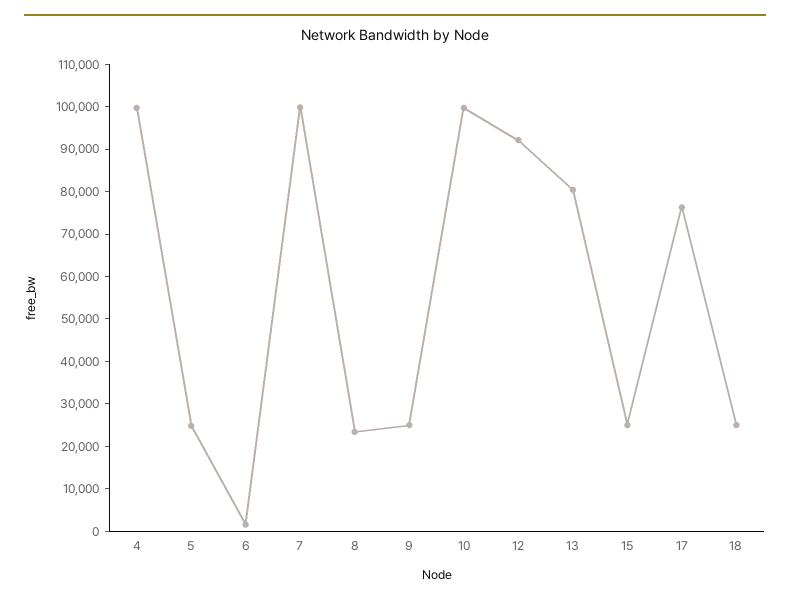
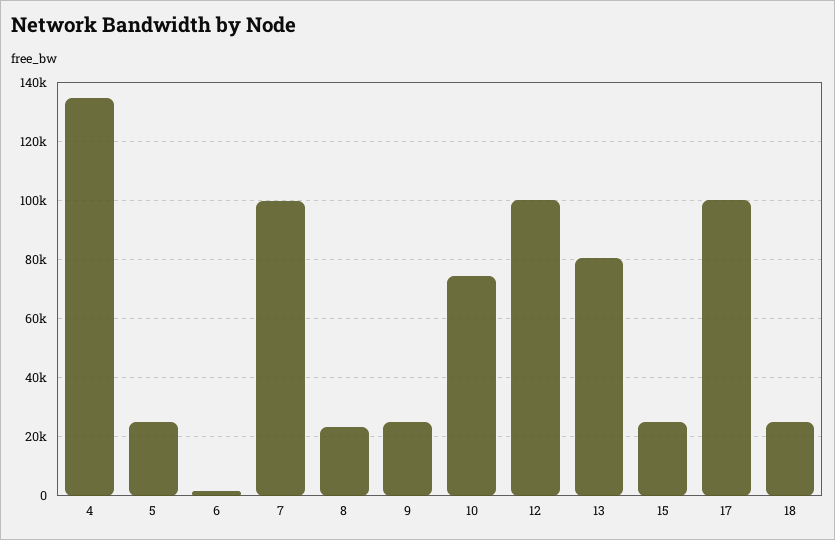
4: 100000 -> 135000
10: 100000 -> 75000
12: 92000 -> 100000
17: 76000 -> 100000

